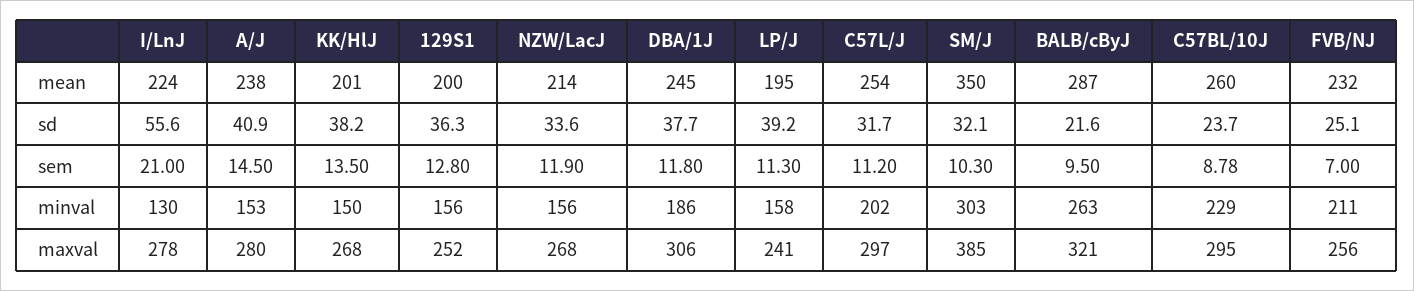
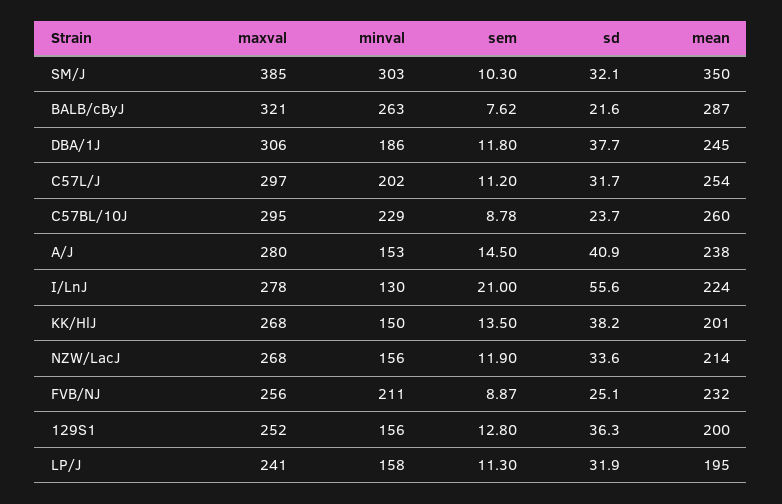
LP/J, sd: 39.2 -> 31.9
BALB/cByJ, sem: 9.5 -> 7.62
FVB/NJ, sem: 7 -> 8.87

